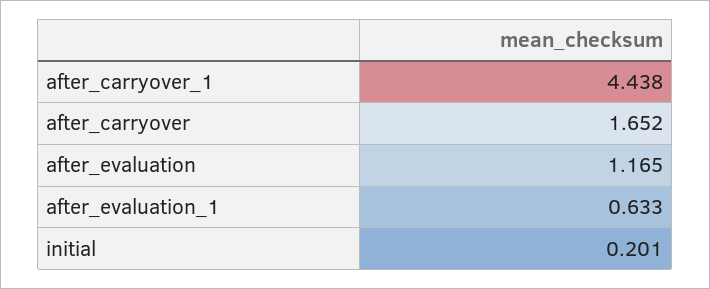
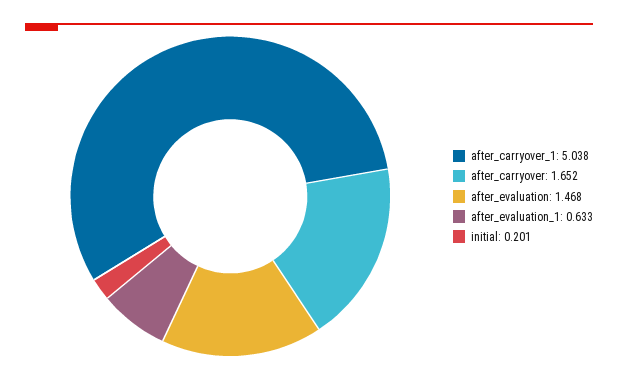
after_carryover_1: 4.438 -> 5.038
after_evaluation: 1.165 -> 1.468

